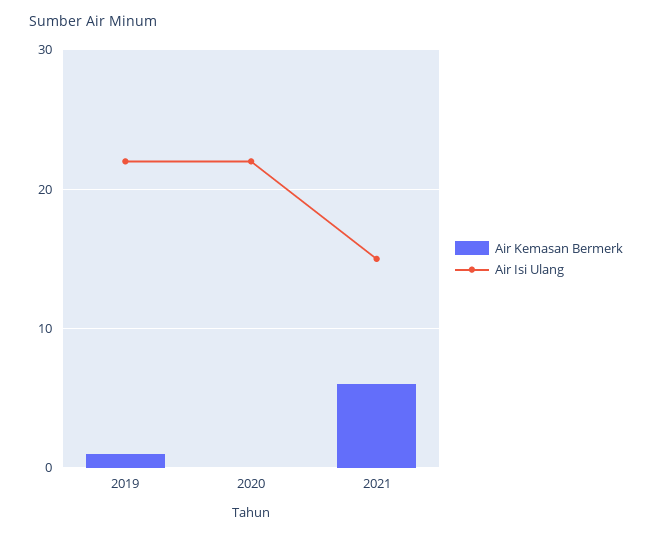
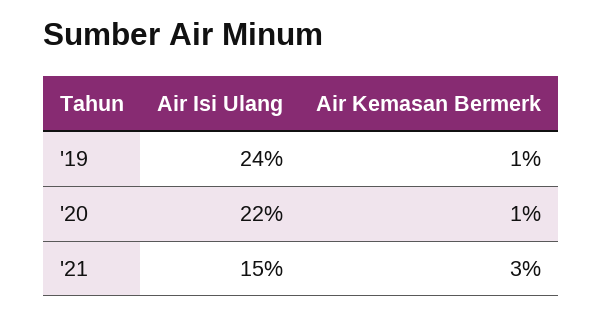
Air Isi Ulang, 2019: 22 -> 24
Air Kemasan Bermerk, 2020: 0 -> 1
Air Kemasan Bermerk, 2021: 6 -> 3

